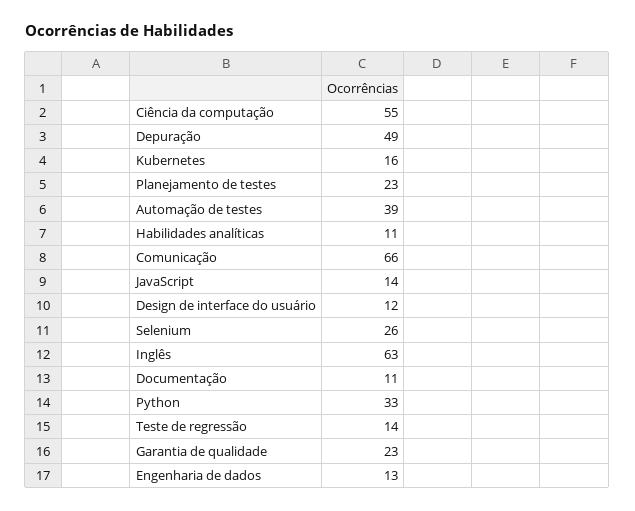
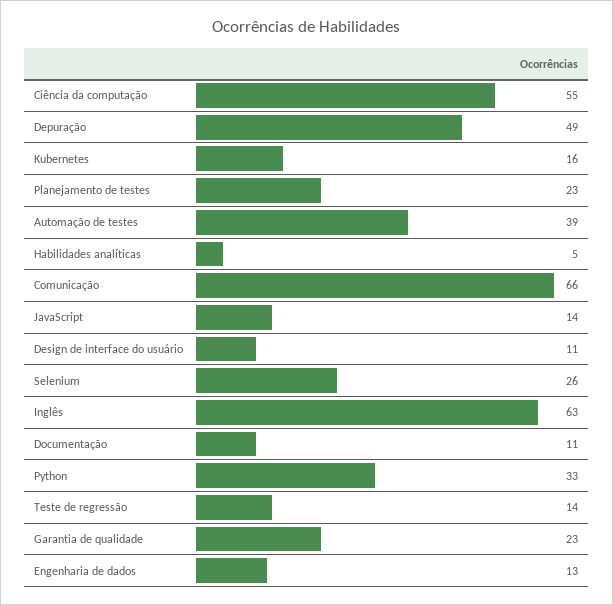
Habilidades analíticas: 11 -> 5
Design de interface do usuário: 12 -> 11

